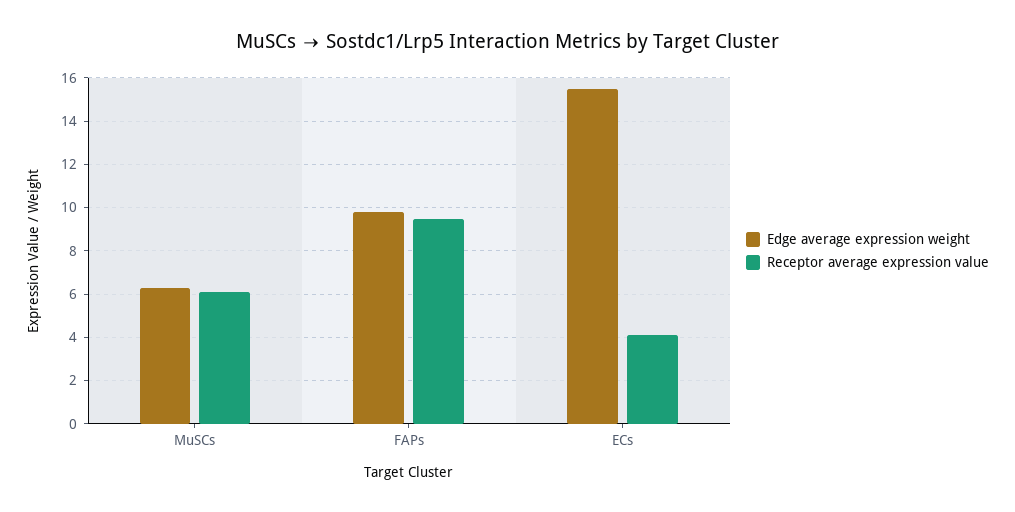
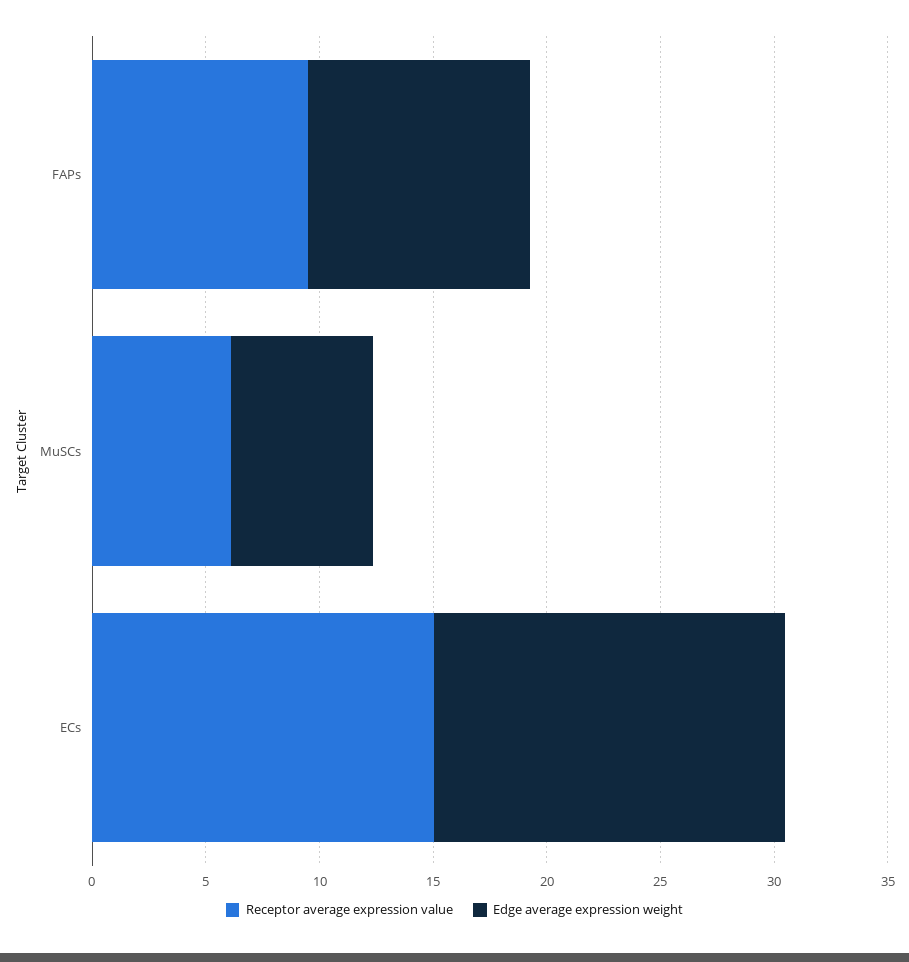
Receptor average expression value, ECs: 4 -> 15

